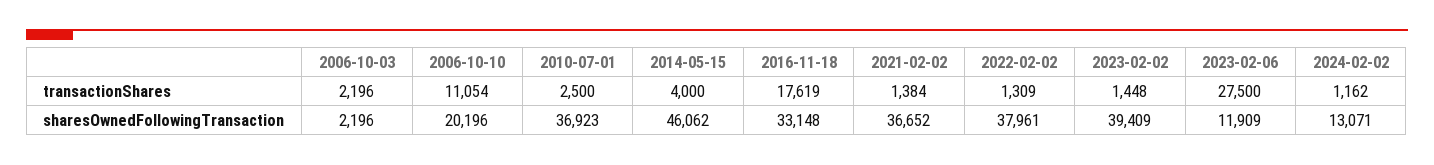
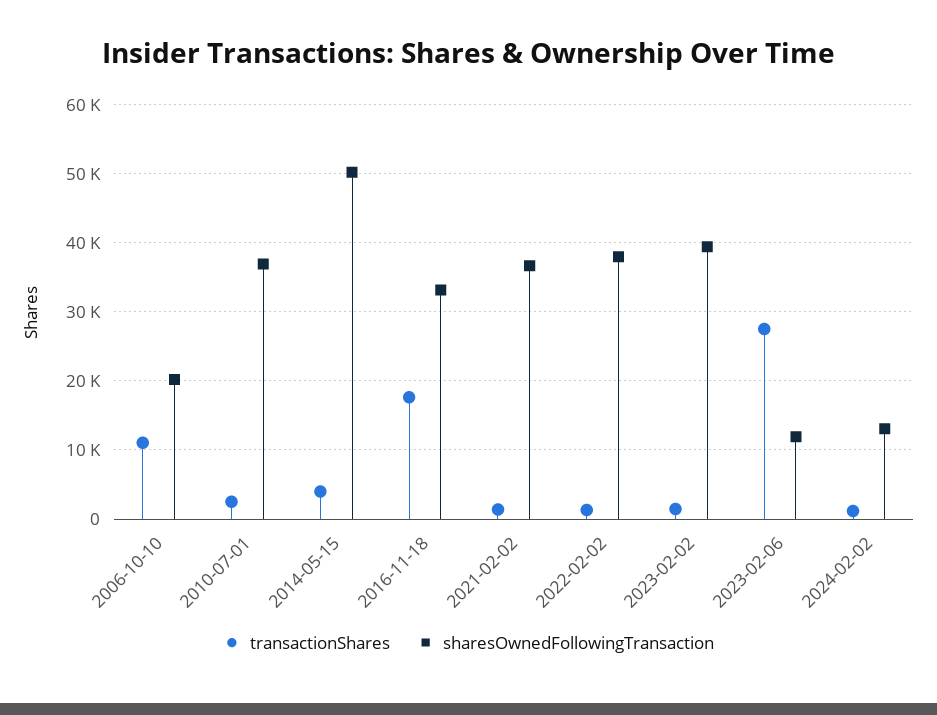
transactionShares, 2006-10-03: 2196 -> none
sharesOwnedFollowingTransaction, 2006-10-03: 2196 -> none
sharesOwnedFollowingTransaction, 2014-05-15: 46062 -> 50000

